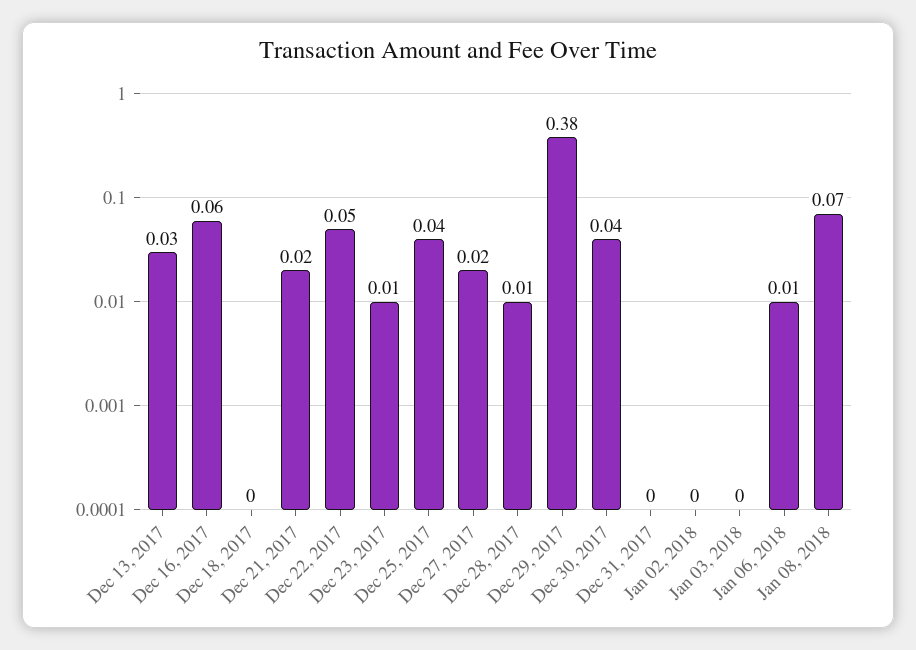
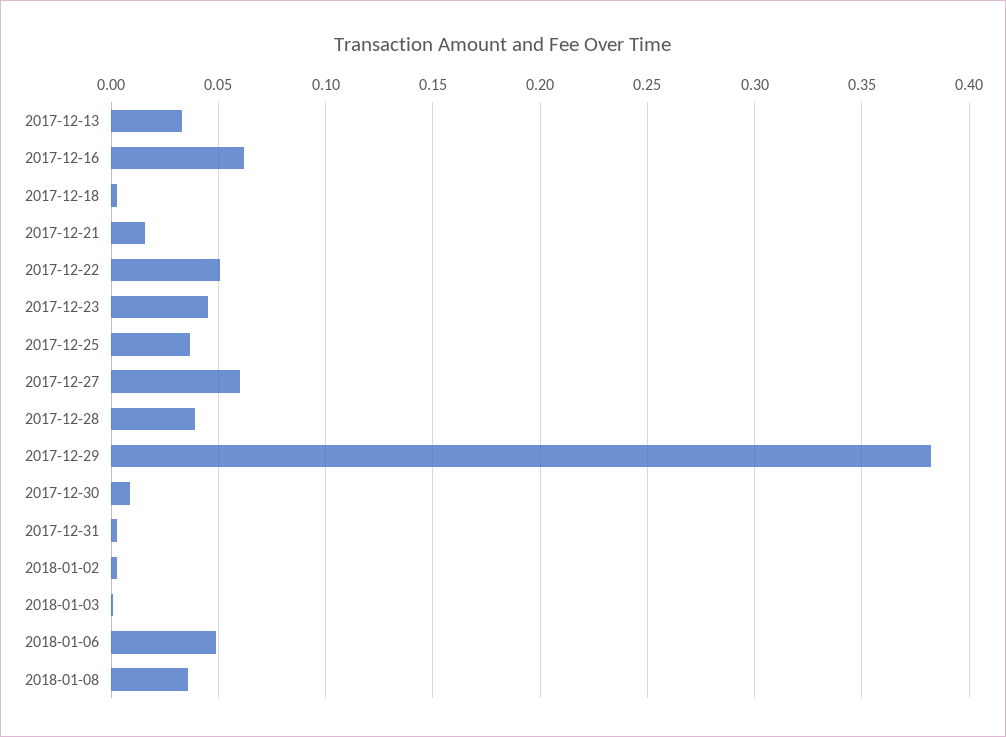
Dec 23, 2017: 0.01 -> 0.045
Dec 27, 2017: 0.02 -> 0.06
Dec 28, 2017: 0.01 -> 0.04
Dec 30, 2017: 0.04 -> 0.01
Jan 06, 2018: 0.01 -> 0.05
Jan 08, 2018: 0.07 -> 0.035

